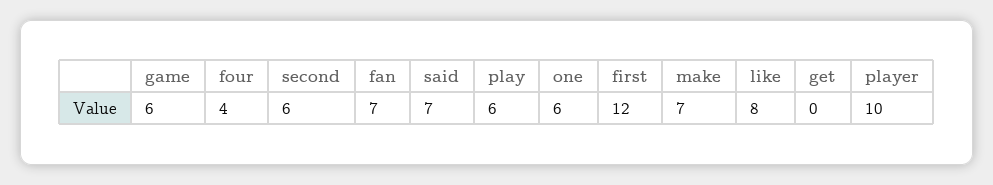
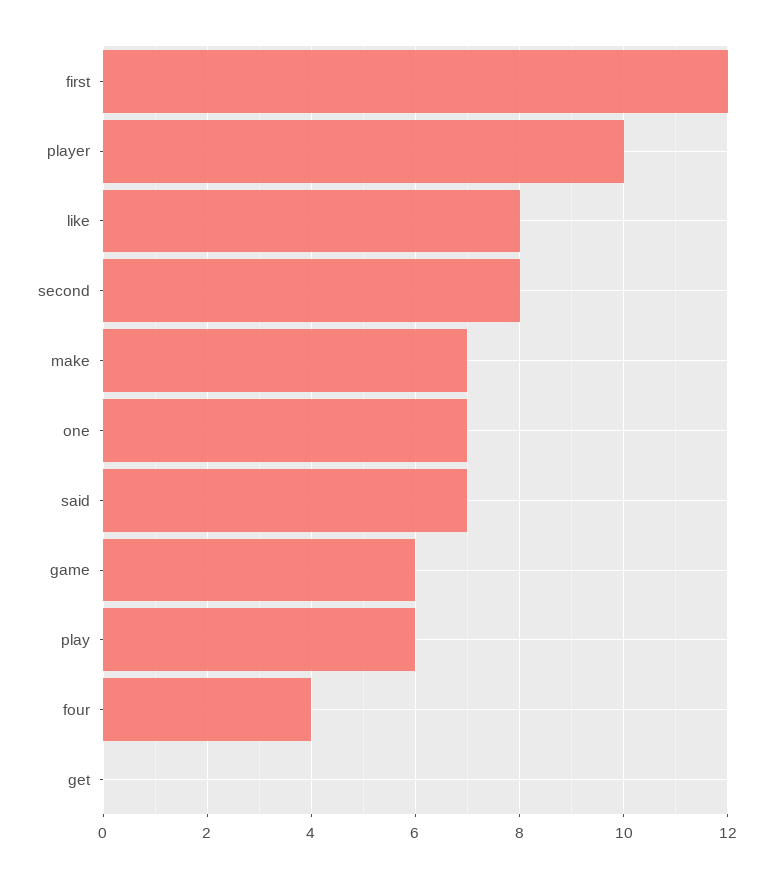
second: 6 -> 8
fan: 7 -> none
one: 6 -> 7

